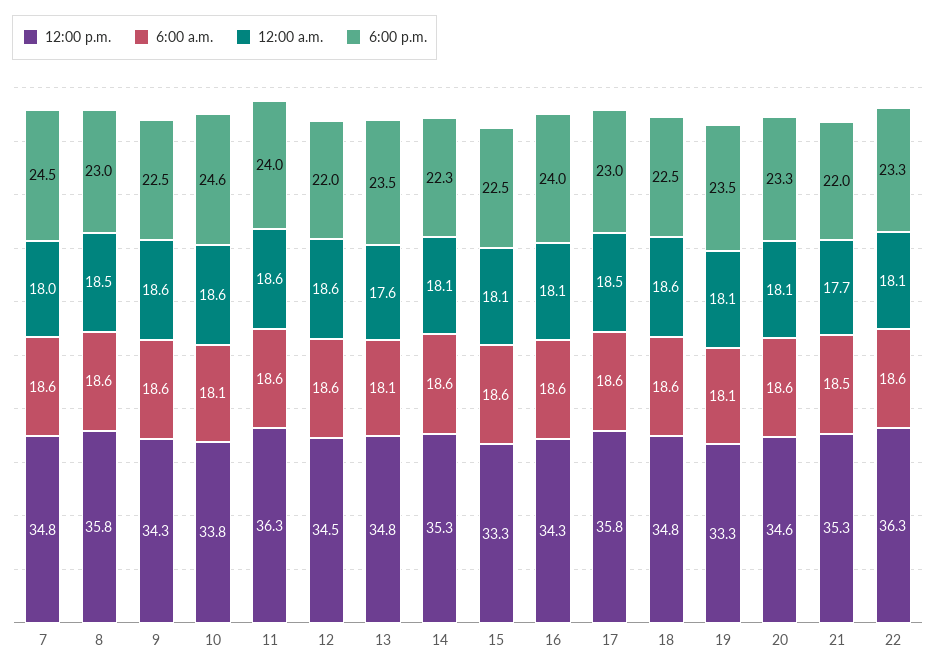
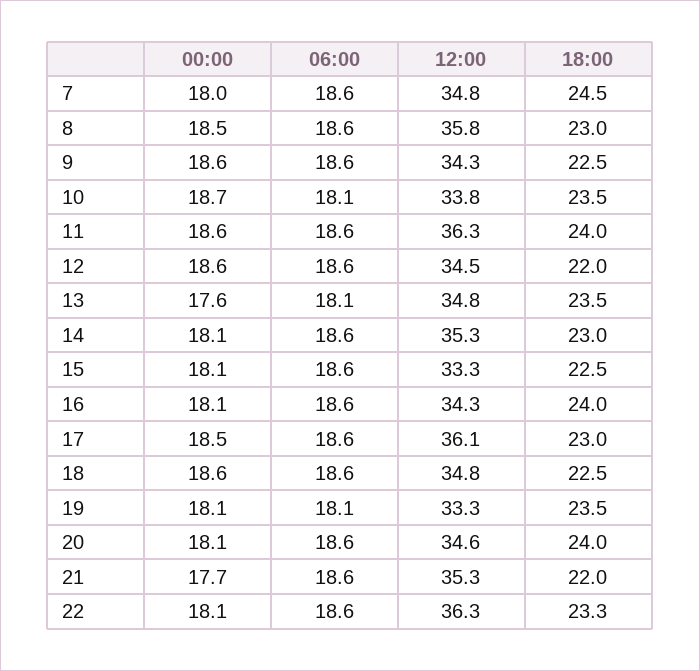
12:00 a.m., 10: 18.6 -> 18.7
6:00 p.m., 10: 24.6 -> 23.5
6:00 p.m., 14: 22.3 -> 23
12:00 p.m., 17: 35.8 -> 36.1
6:00 p.m., 20: 23.3 -> 24
6:00 a.m., 21: 18.5 -> 18.6

